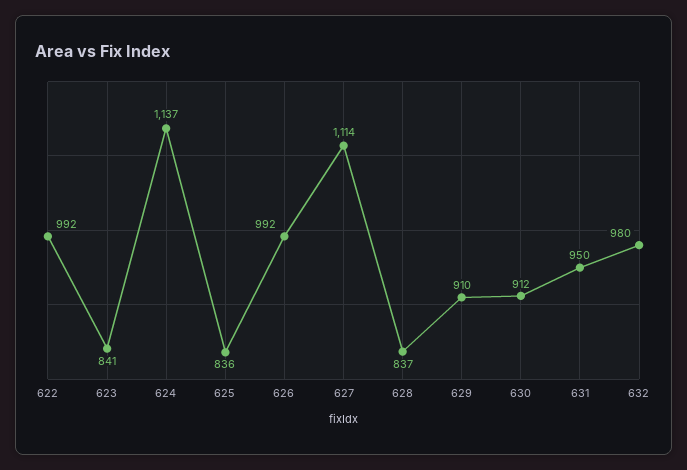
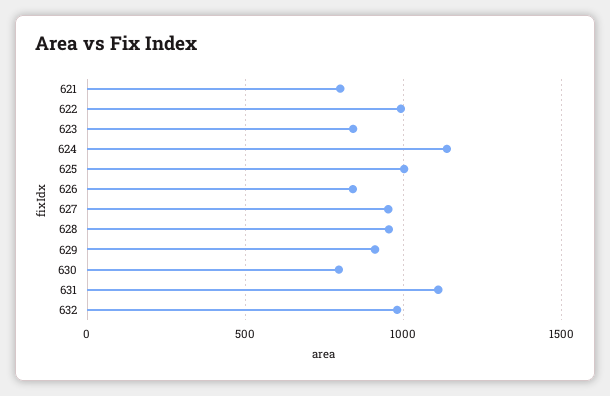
625: 836 -> 1000
626: 992 -> 850
627: 1114 -> 950
628: 837 -> 950
630: 912 -> 800
631: 950 -> 1100
621: none -> 800

